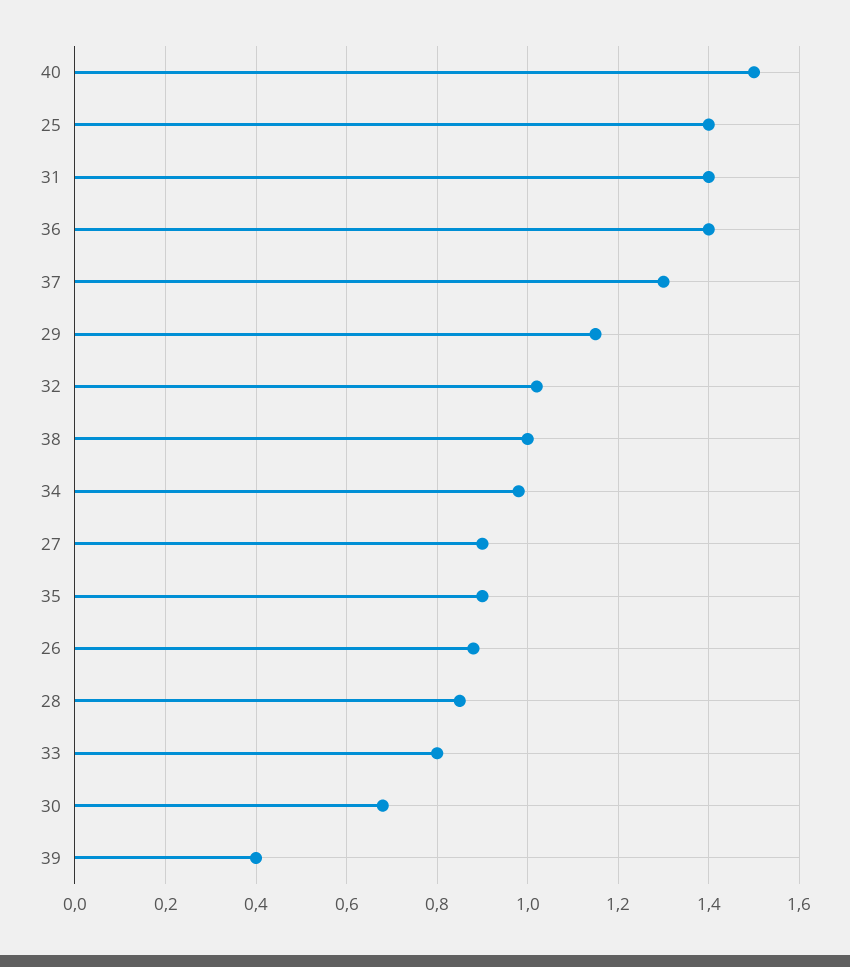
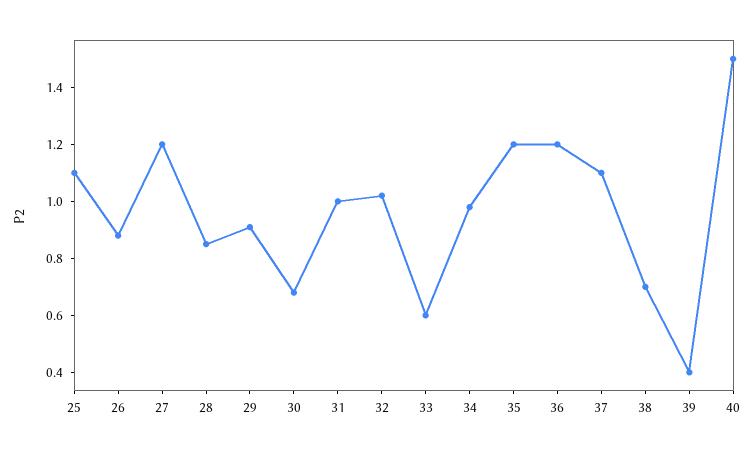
25: 1.4 -> 1.1
31: 1.4 -> 1
36: 1.4 -> 1.2
37: 1.3 -> 1.1
29: 1.15 -> 0.9
38: 1 -> 0.7
27: 0.9 -> 1.2
35: 0.9 -> 1.2
33: 0.8 -> 0.6

